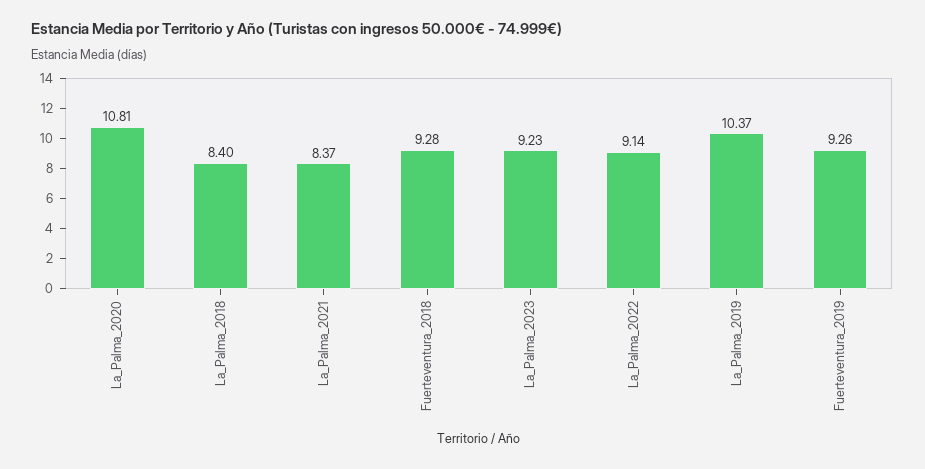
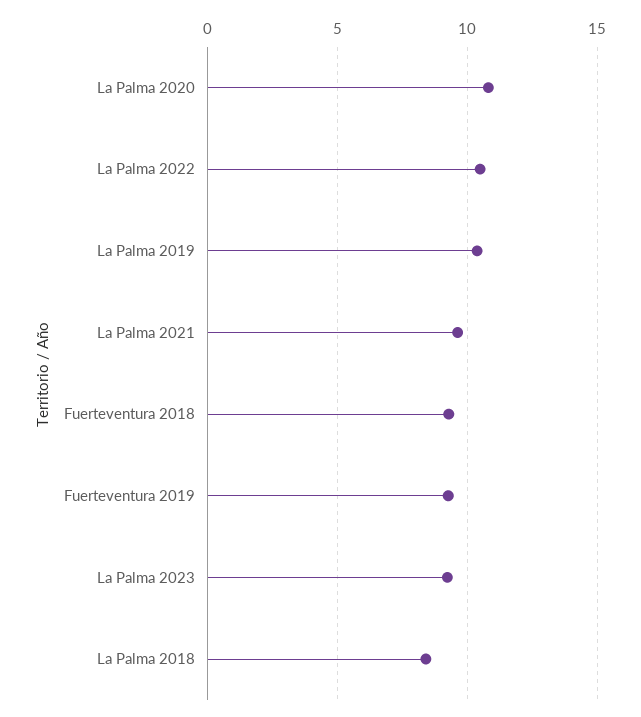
La_Palma_2021: 8.37 -> 9.5
La_Palma_2022: 9.14 -> 10.5

